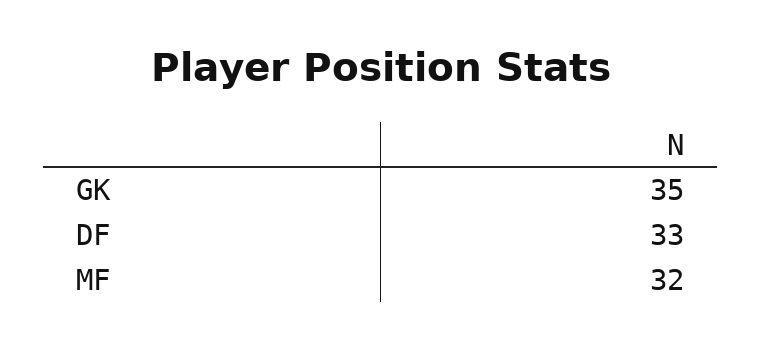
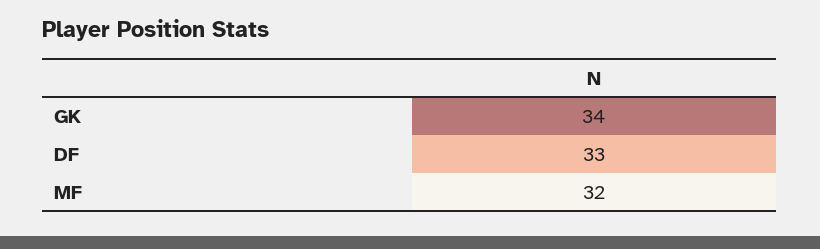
GK: 35 -> 34

